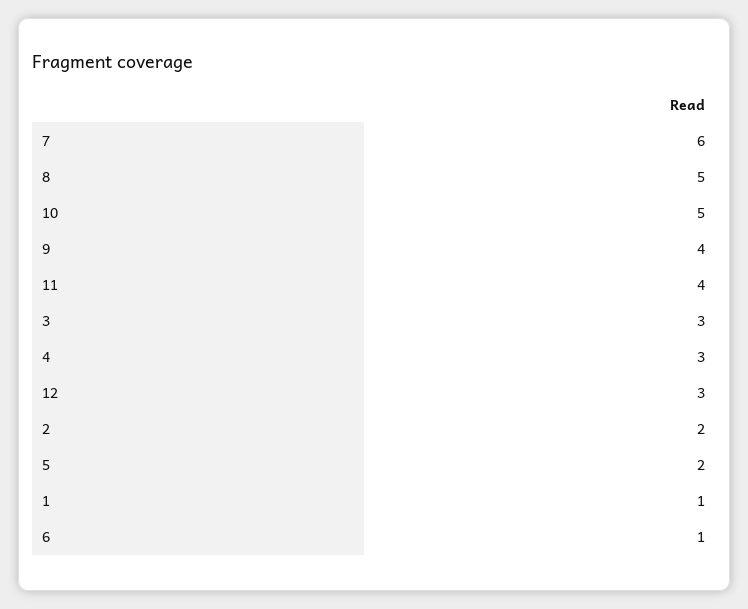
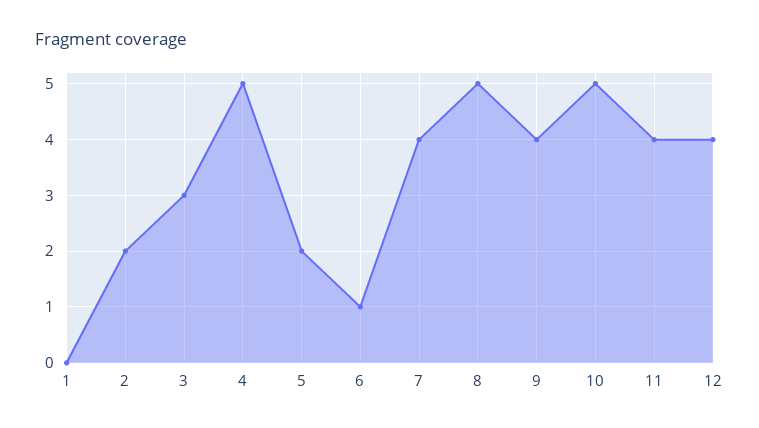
7: 6 -> 4
4: 3 -> 5
12: 3 -> 4
1: 1 -> 0

